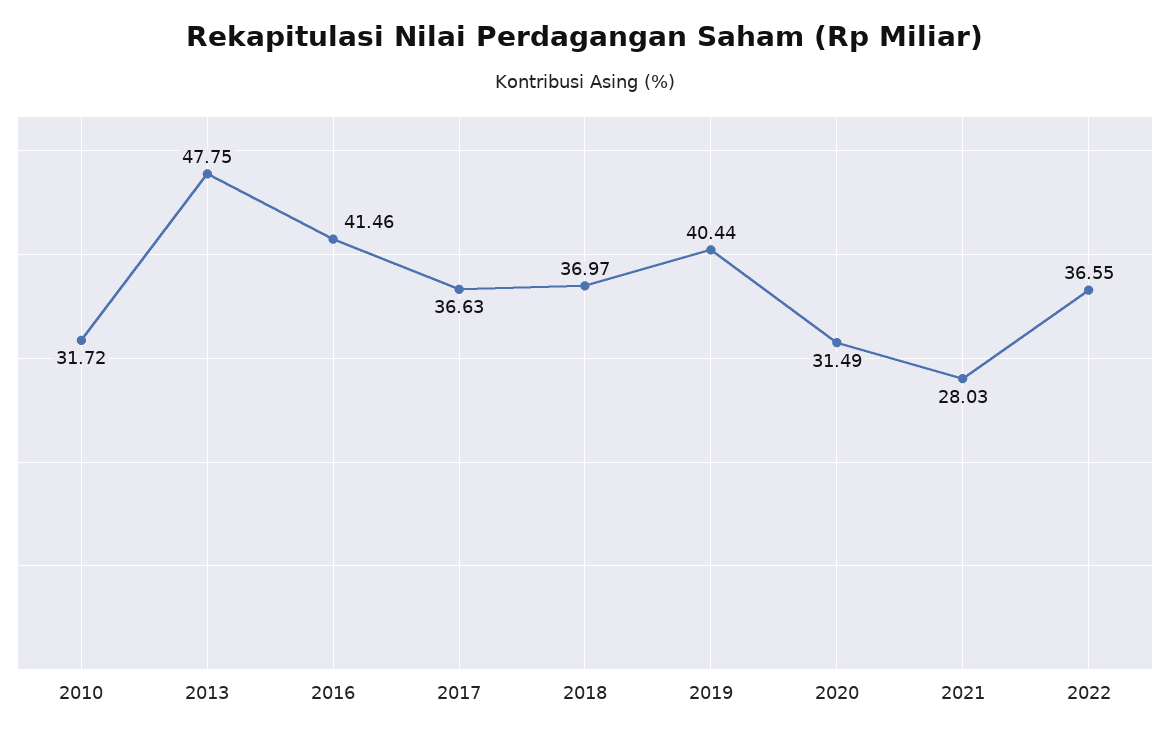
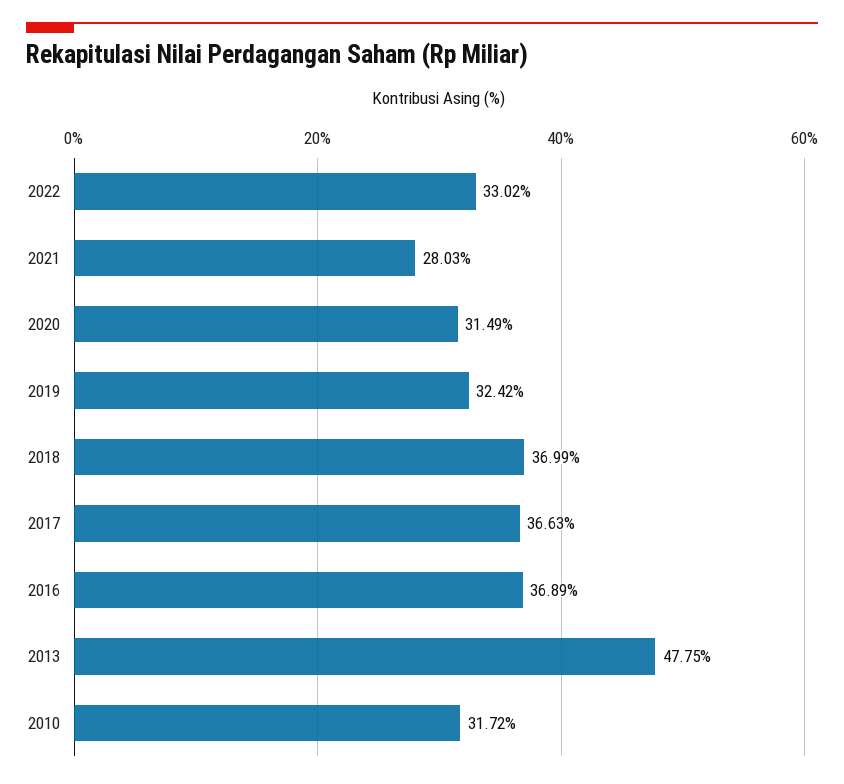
2016: 41.46 -> 36.89
2018: 36.97 -> 36.99
2019: 40.44 -> 32.42
2022: 36.55 -> 33.02

